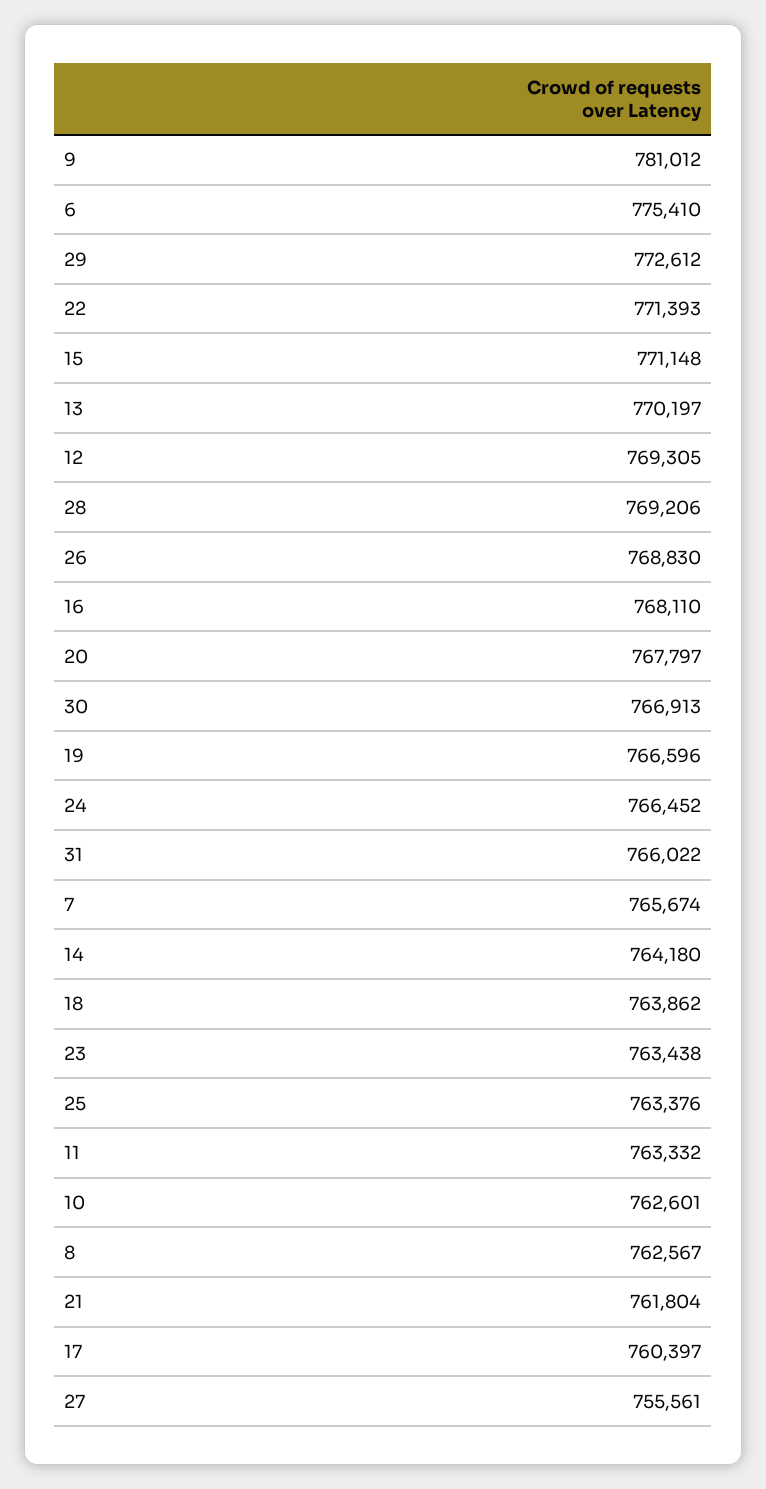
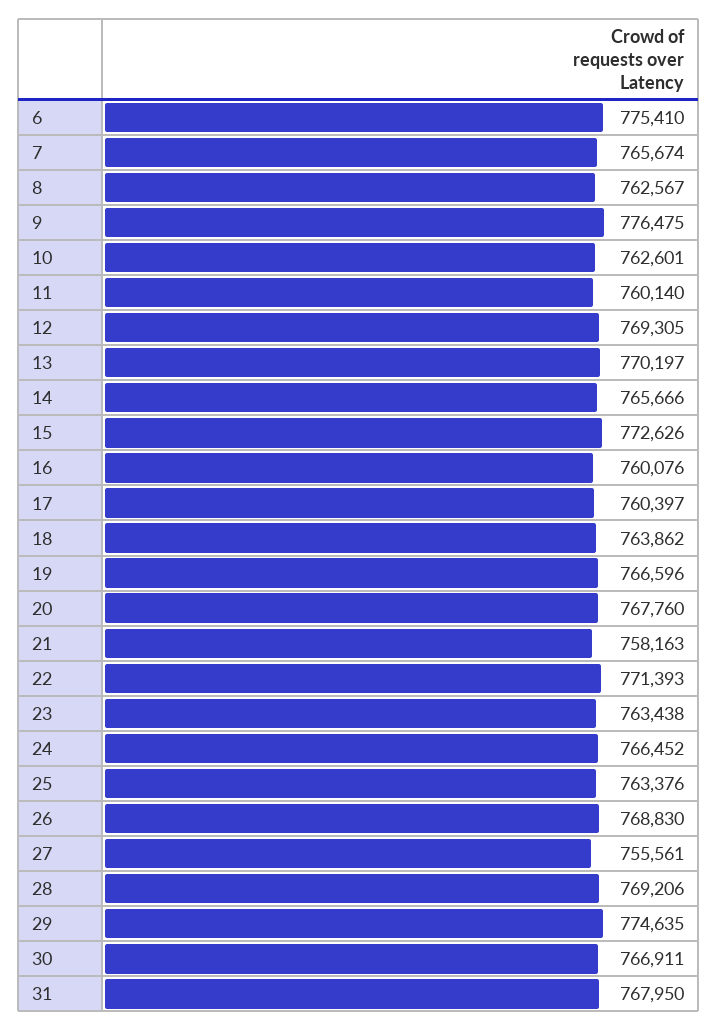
9: 781012 -> 776475
29: 772612 -> 774635
15: 771148 -> 772626
16: 768110 -> 760076
20: 767797 -> 767760
30: 766913 -> 766911
31: 766022 -> 767950
14: 764180 -> 765666
11: 763332 -> 760140
21: 761804 -> 758163

